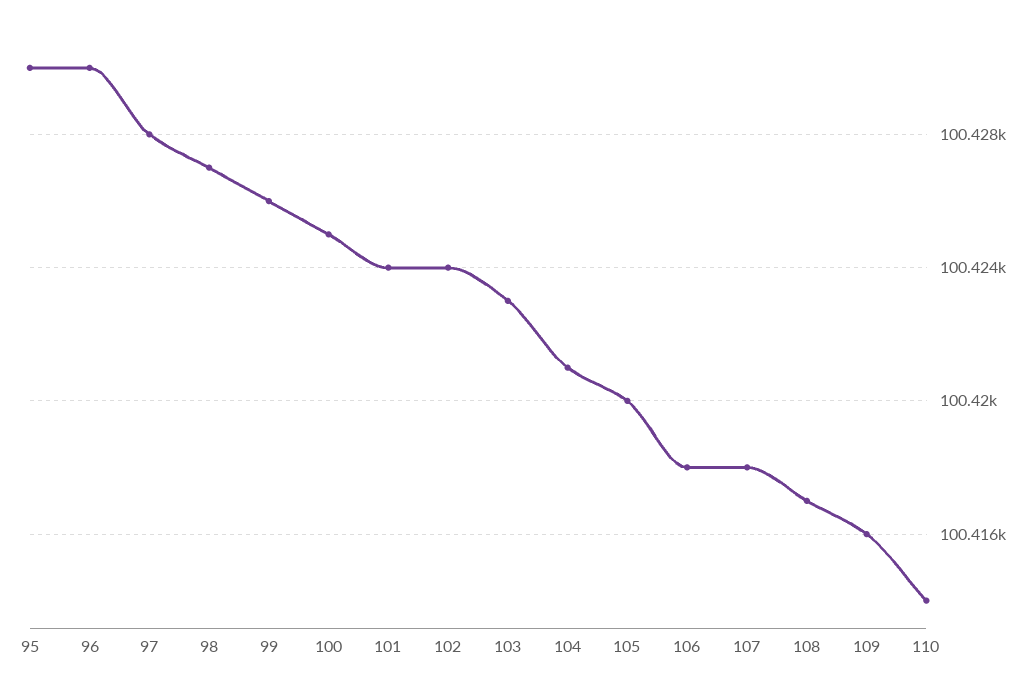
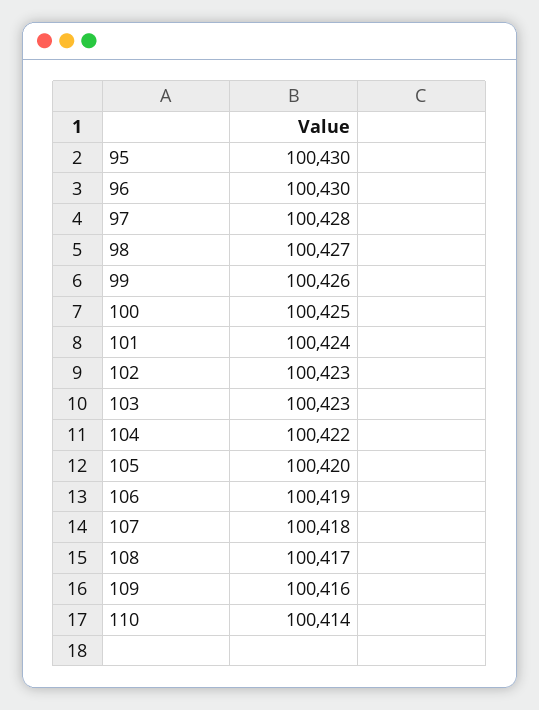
102: 100424 -> 100423
104: 100421 -> 100422
106: 100418 -> 100419

